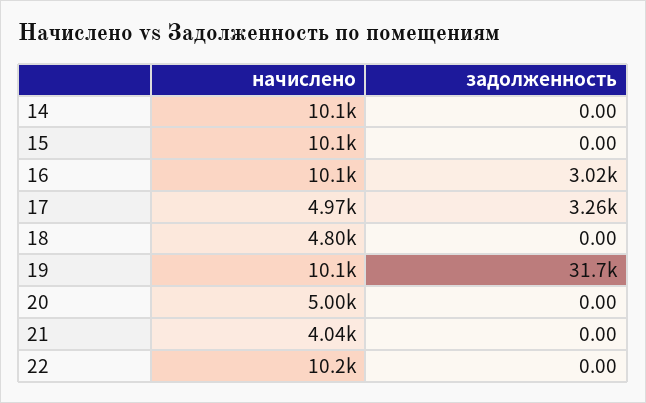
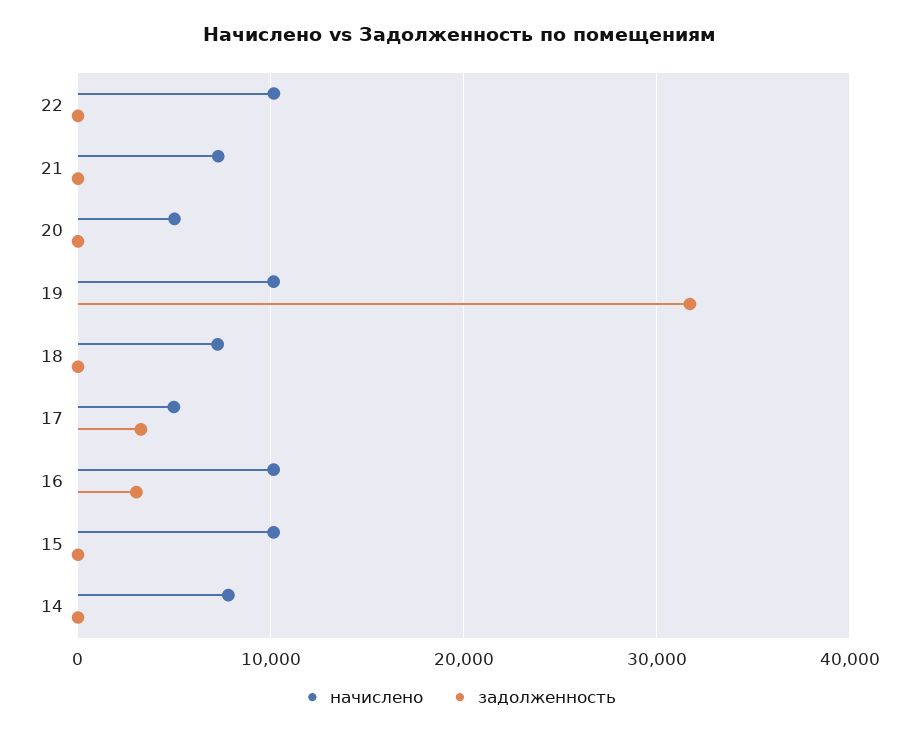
начислено, 14: 10100 -> 8000
начислено, 18: 4800 -> 7000
начислено, 21: 4040 -> 7000

